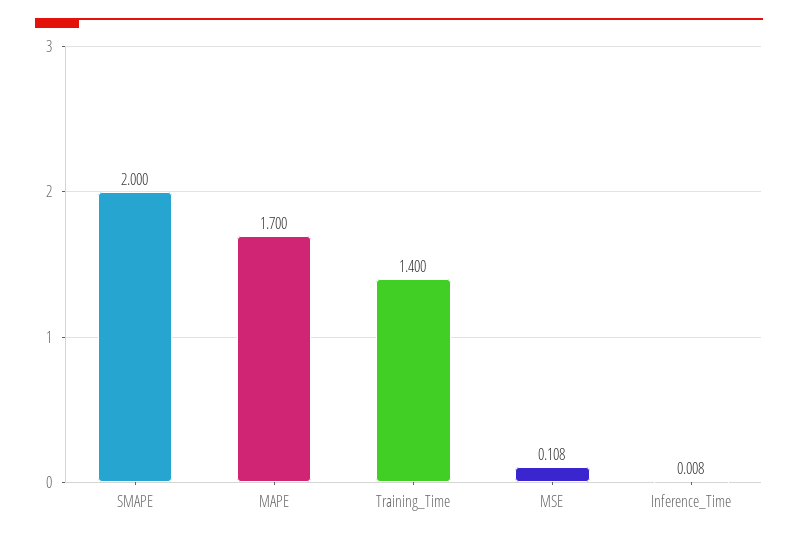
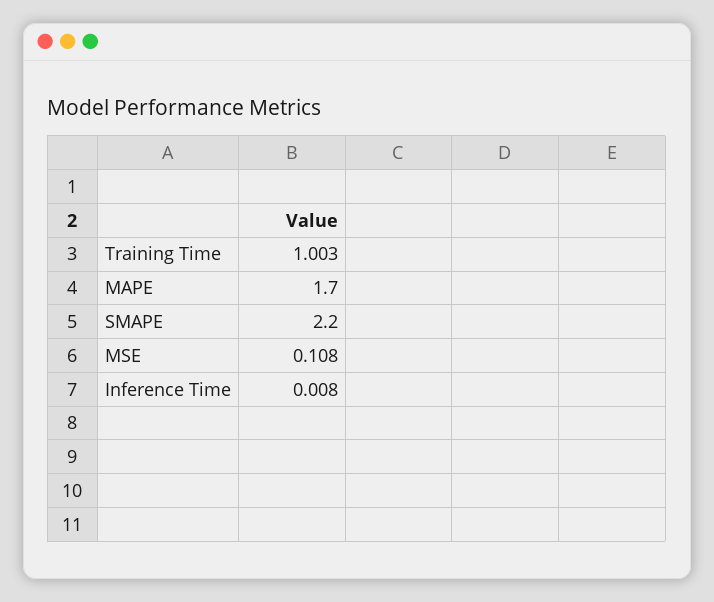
SMAPE: 2 -> 2.2
Training_Time: 1.4 -> 1.003

